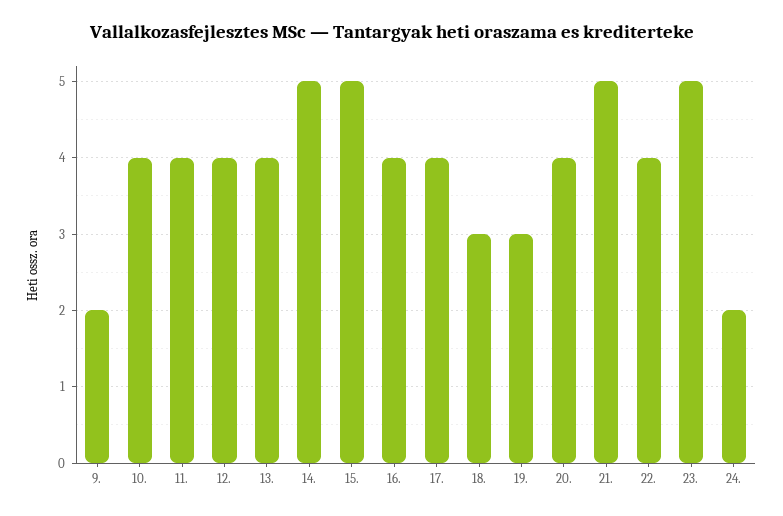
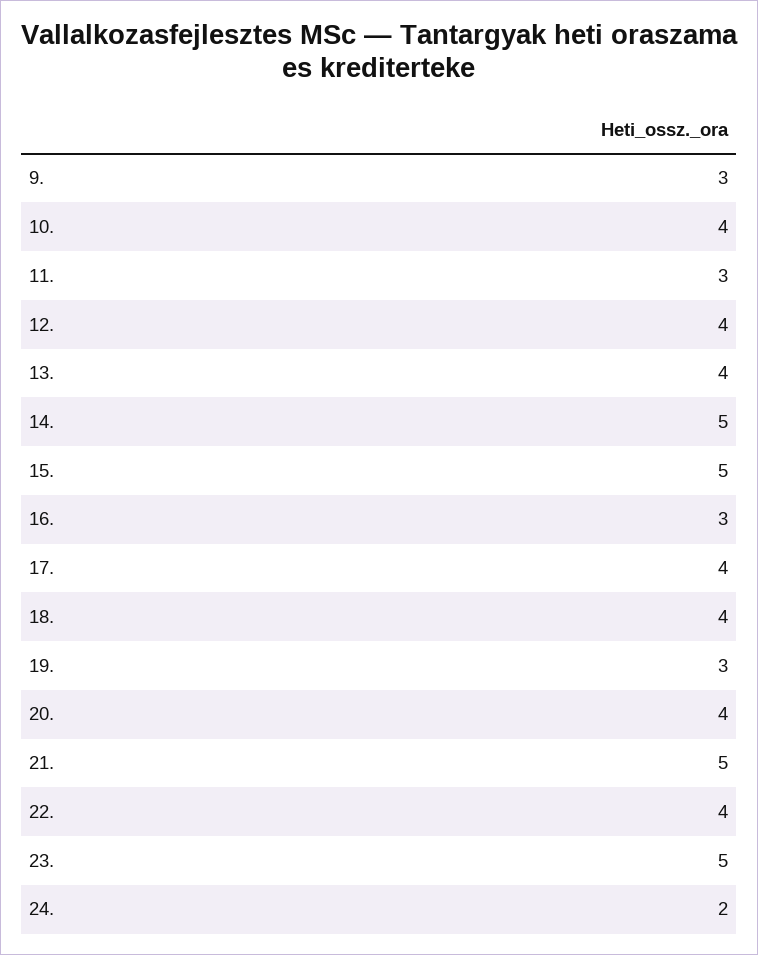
9.: 2 -> 3
11.: 4 -> 3
16.: 4 -> 3
18.: 3 -> 4

